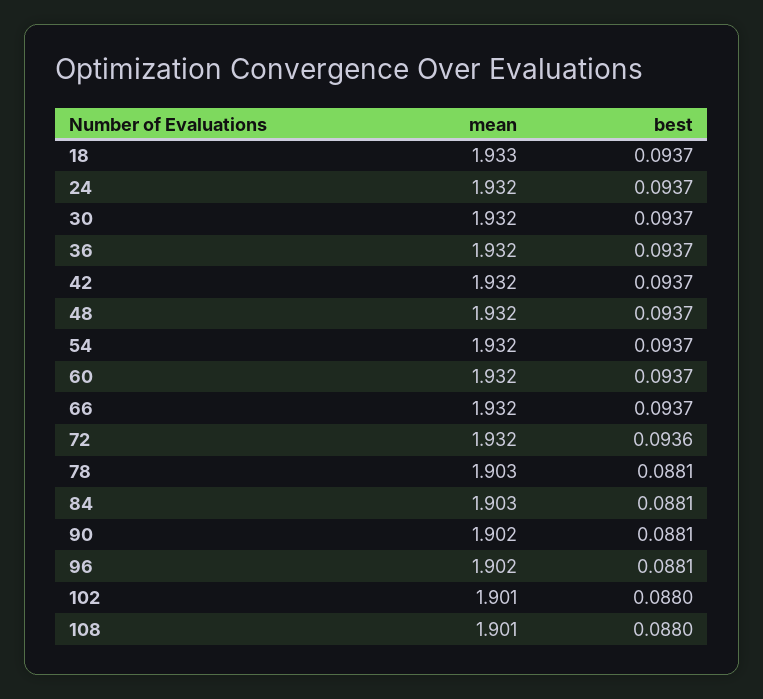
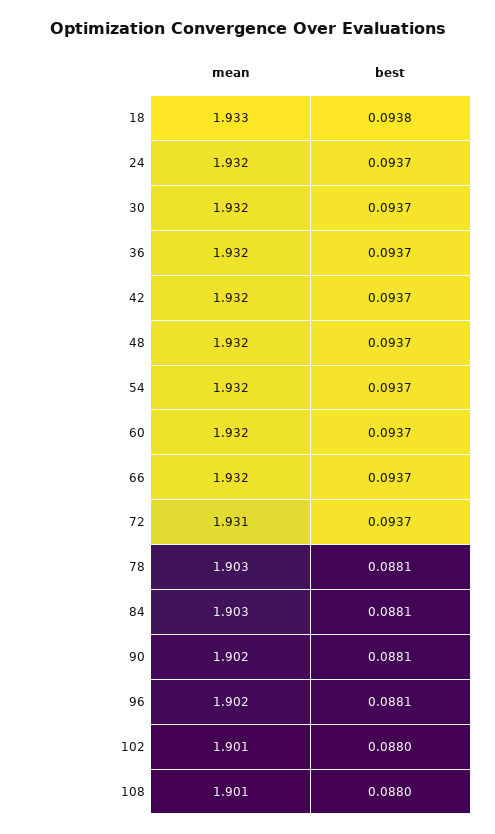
best, 18: 0.0937 -> 0.0938
mean, 72: 1.932 -> 1.931
best, 72: 0.0936 -> 0.0937

